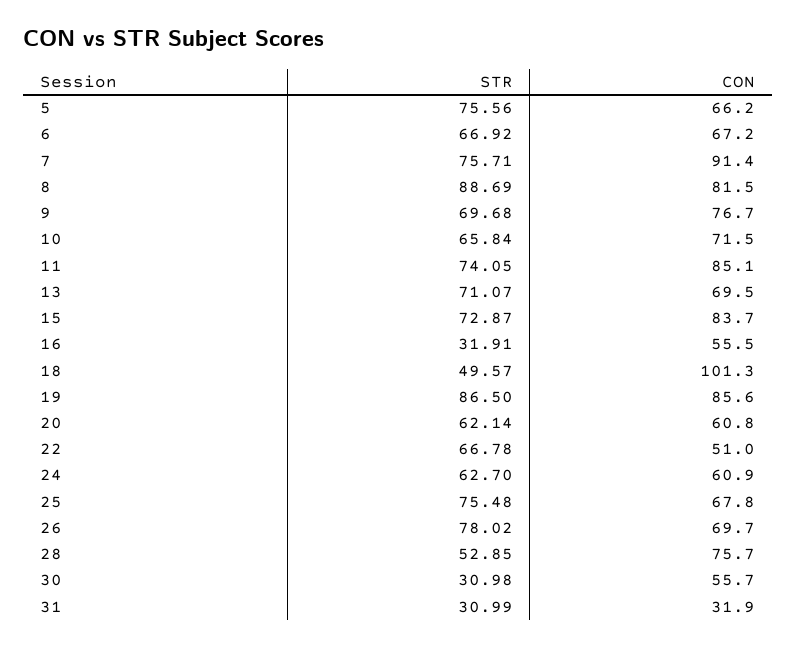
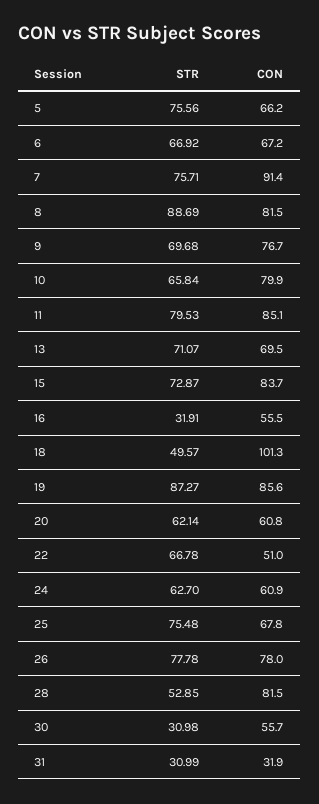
CON, 10: 71.5 -> 79.9
STR, 11: 74.05 -> 79.53
STR, 19: 86.5 -> 87.27
STR, 26: 78.02 -> 77.78
CON, 26: 69.7 -> 78
CON, 28: 75.7 -> 81.5

